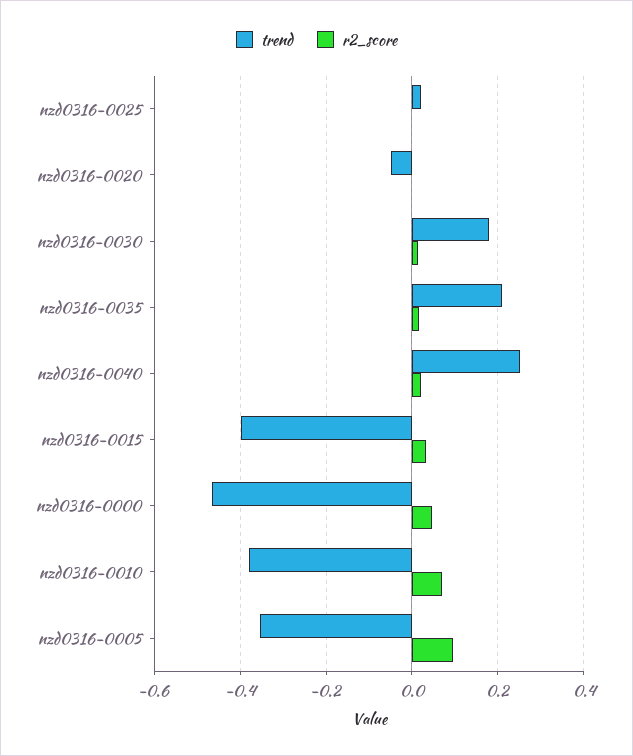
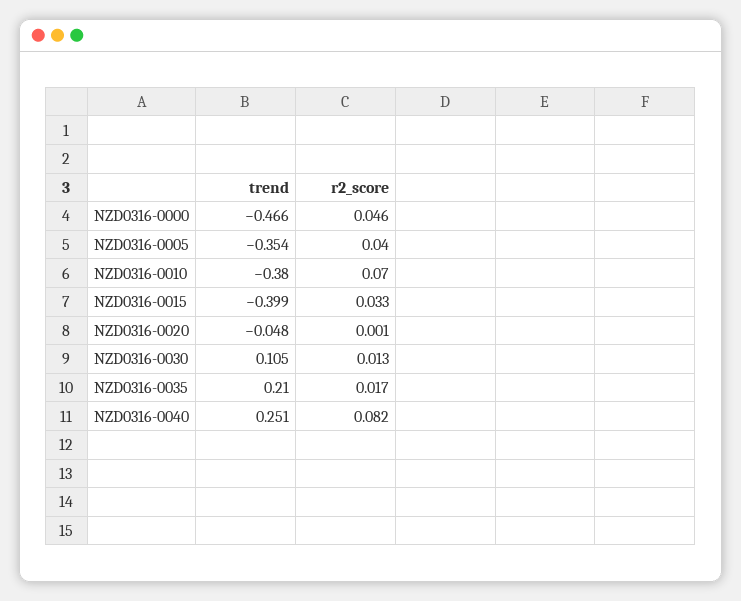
trend, nzd0316-0025: 0.02 -> none
r2_score, nzd0316-0025: 0 -> none
trend, nzd0316-0030: 0.18 -> 0.105
r2_score, nzd0316-0040: 0.02 -> 0.082
r2_score, nzd0316-0005: 0.1 -> 0.04

